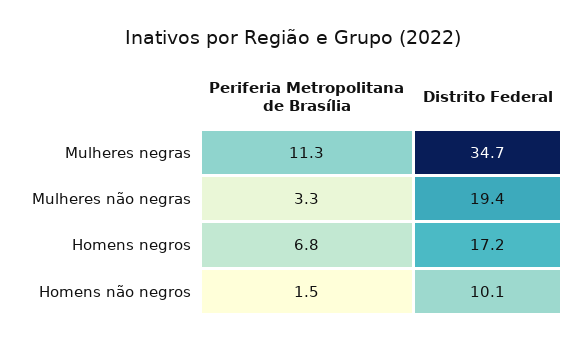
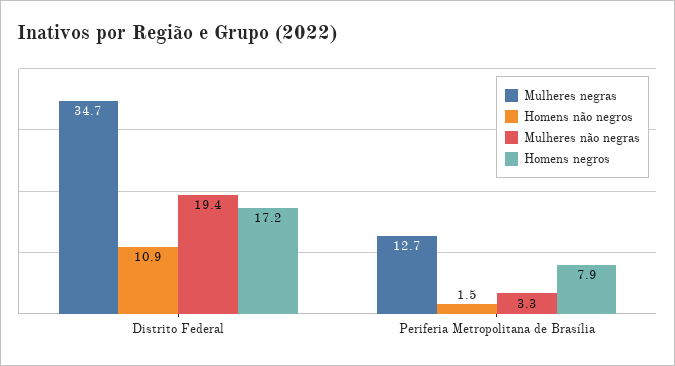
Mulheres negras, Periferia Metropolitana de Brasília: 11.3 -> 12.7
Homens negros, Periferia Metropolitana de Brasília: 6.8 -> 7.9
Homens não negros, Distrito Federal: 10.1 -> 10.9

